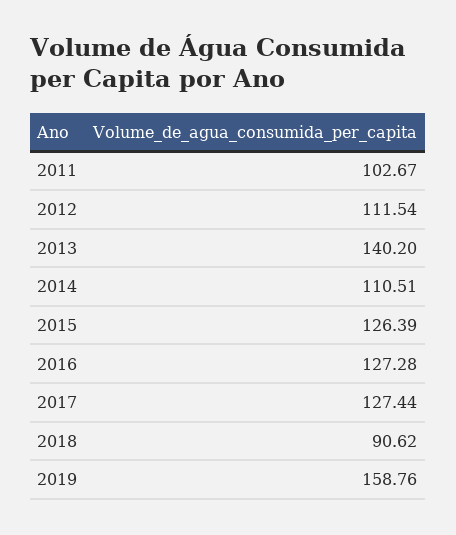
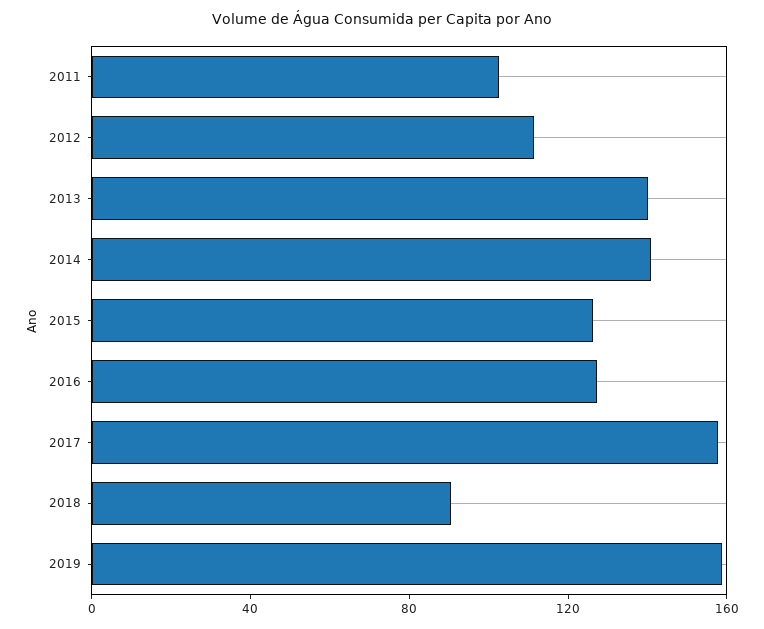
2014: 110.51 -> 140
2017: 127.44 -> 160

